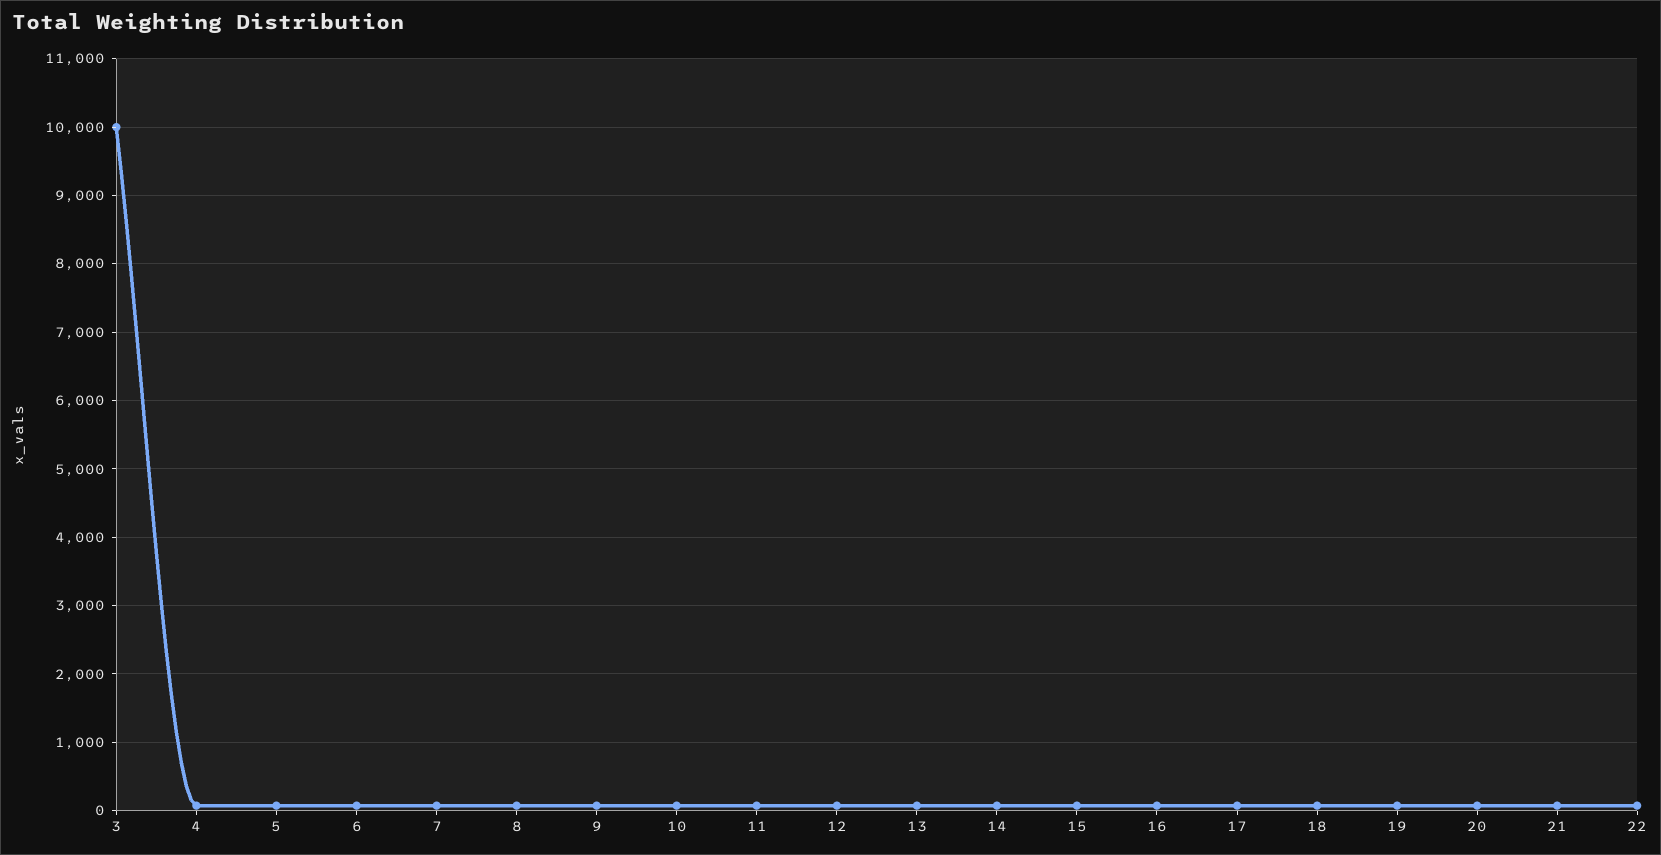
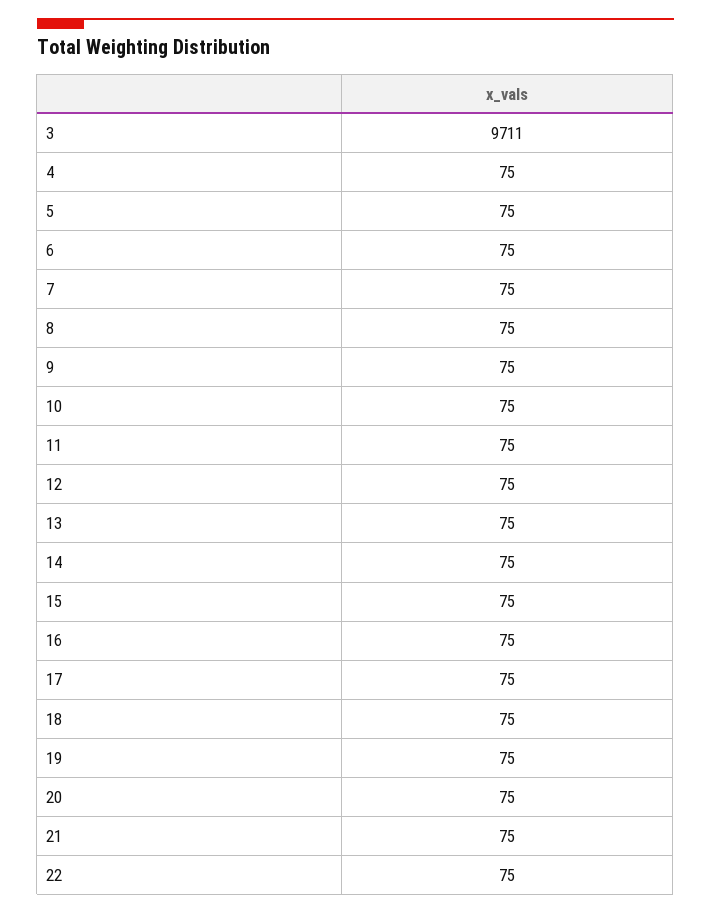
3: 10000 -> 9711

